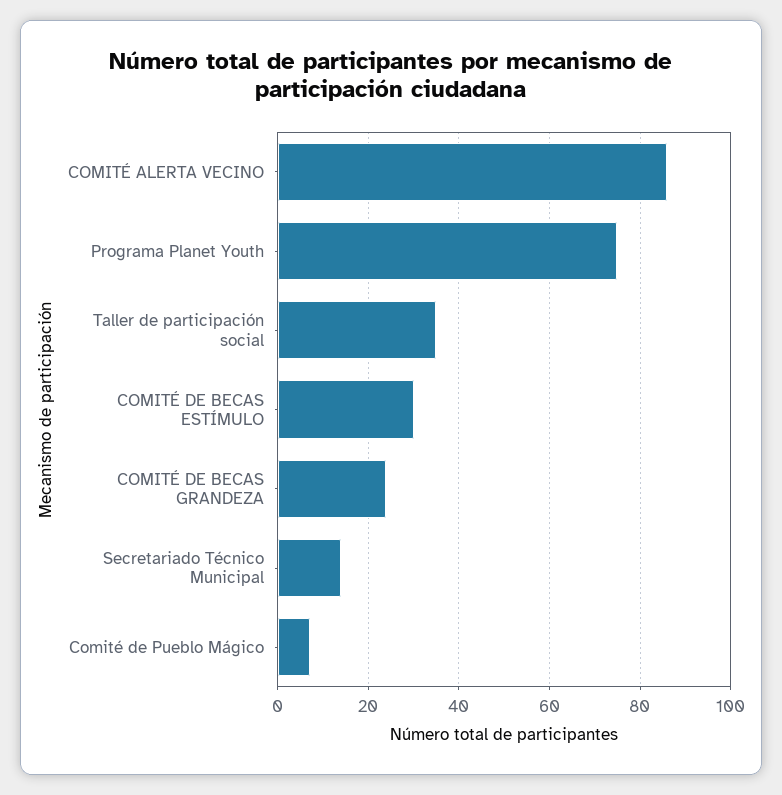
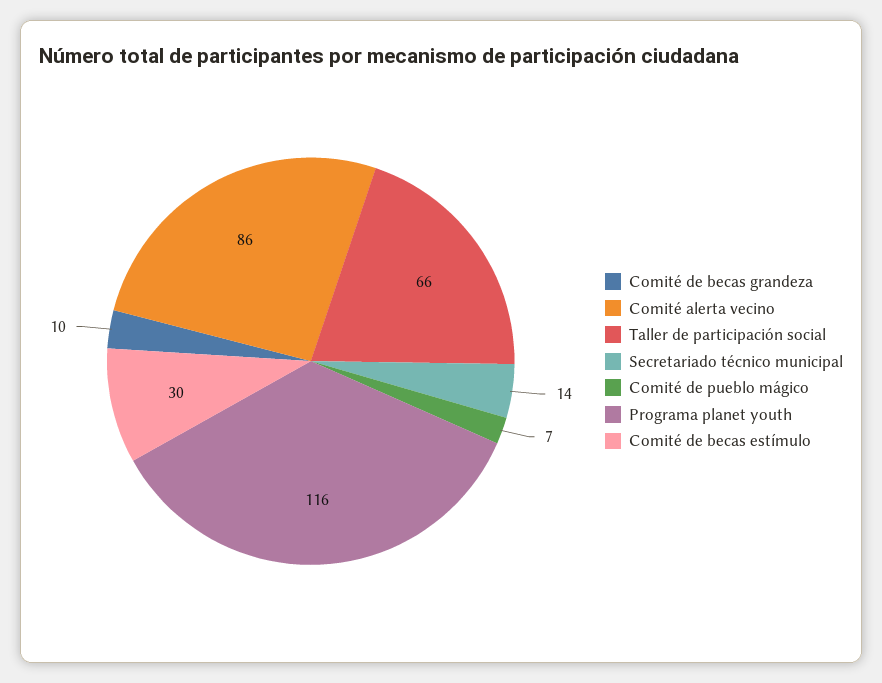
Programa Planet Youth: 75 -> 116
Taller de participación social: 35 -> 66
COMITÉ DE BECAS GRANDEZA: 25 -> 10

